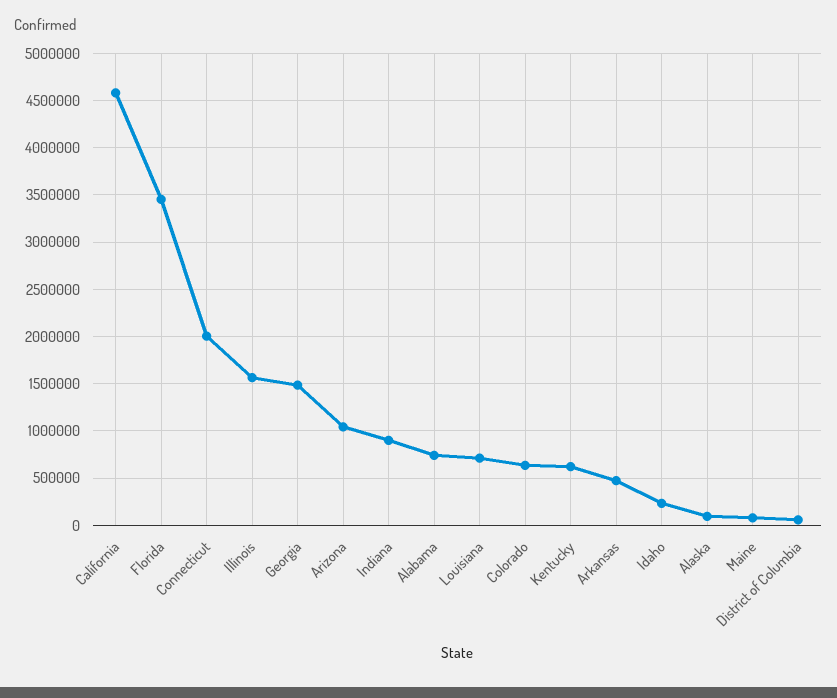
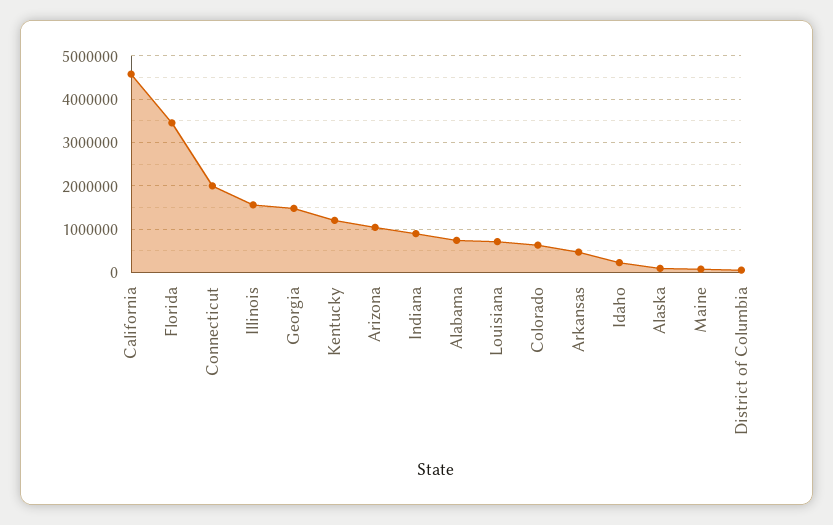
Kentucky: 600000 -> 1200000

